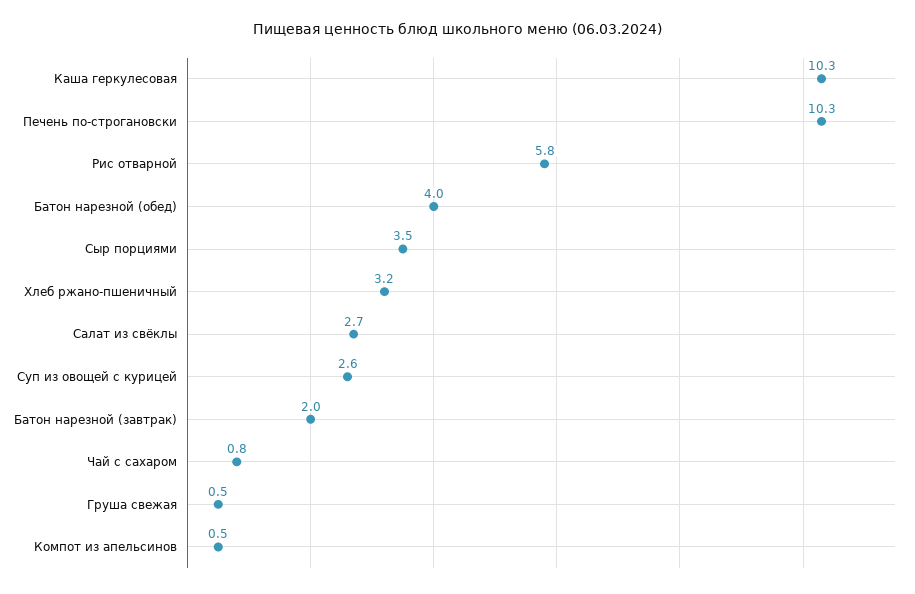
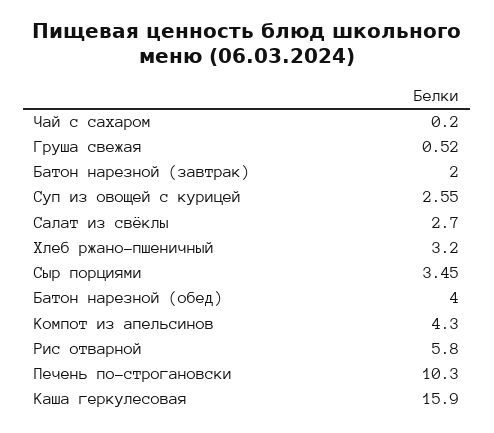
Каша геркулесовая: 10.3 -> 15.9
Чай с сахаром: 0.8 -> 0.2
Компот из апельсинов: 0.5 -> 4.3

